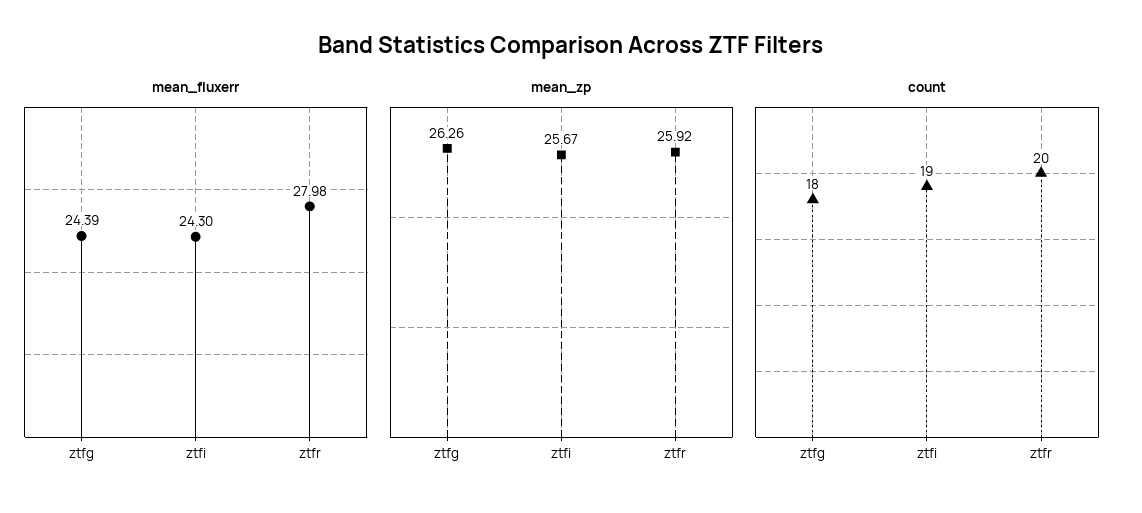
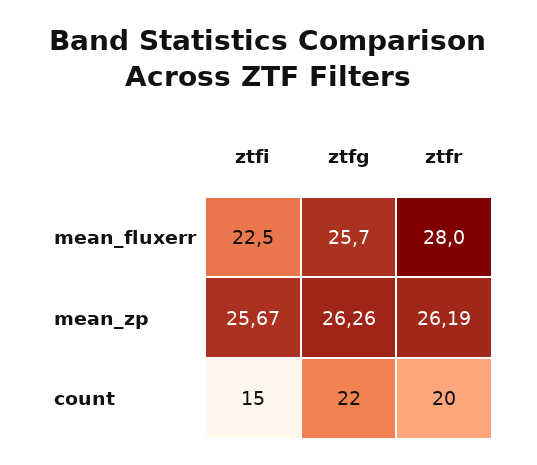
mean_fluxerr, ztfg: 24.39 -> 25.7
mean_fluxerr, ztfi: 24.3 -> 22.5
mean_zp, ztfr: 25.92 -> 26.19
count, ztfg: 18 -> 22
count, ztfi: 19 -> 15

